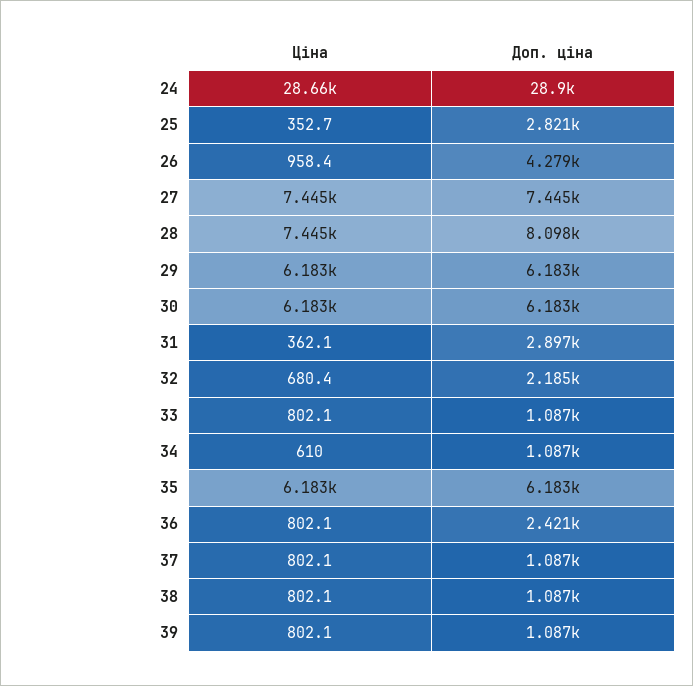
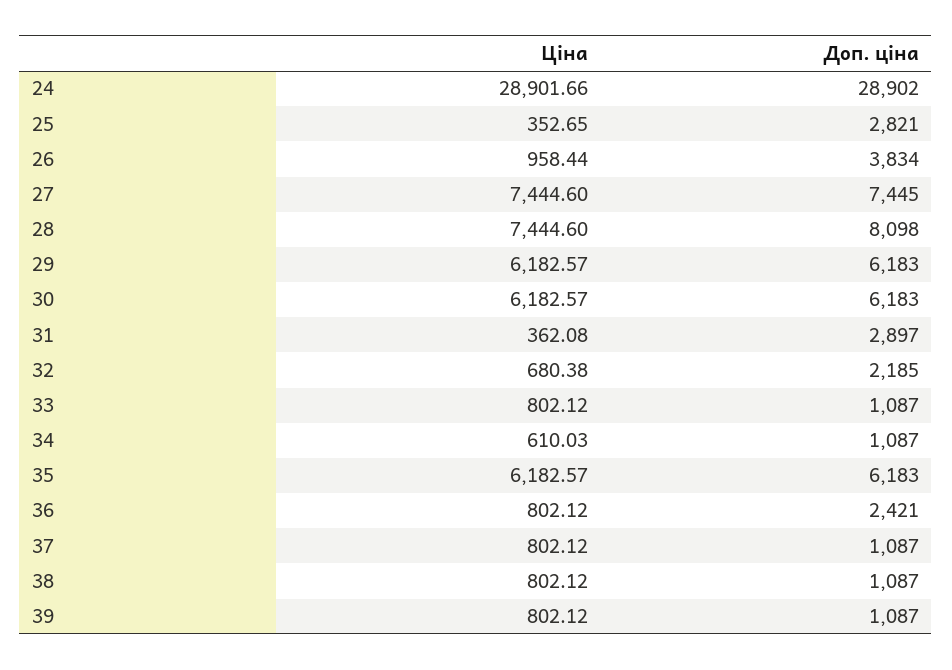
Ціна, 24: 28660 -> 28901.66
Доп. ціна, 26: 4279 -> 3834

